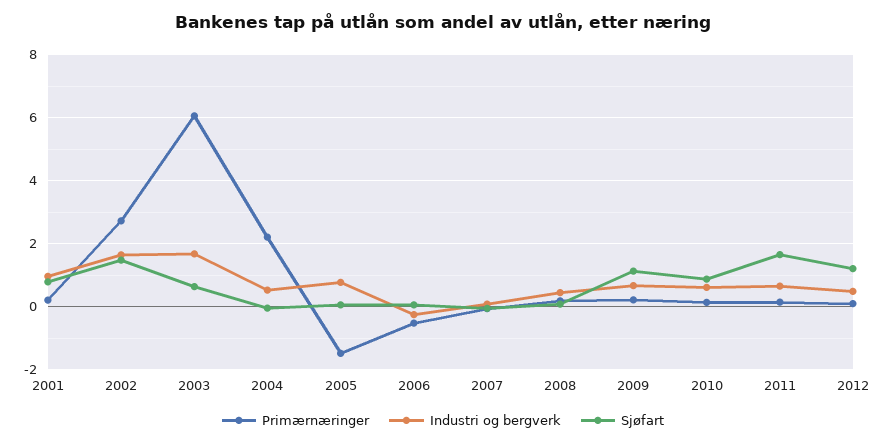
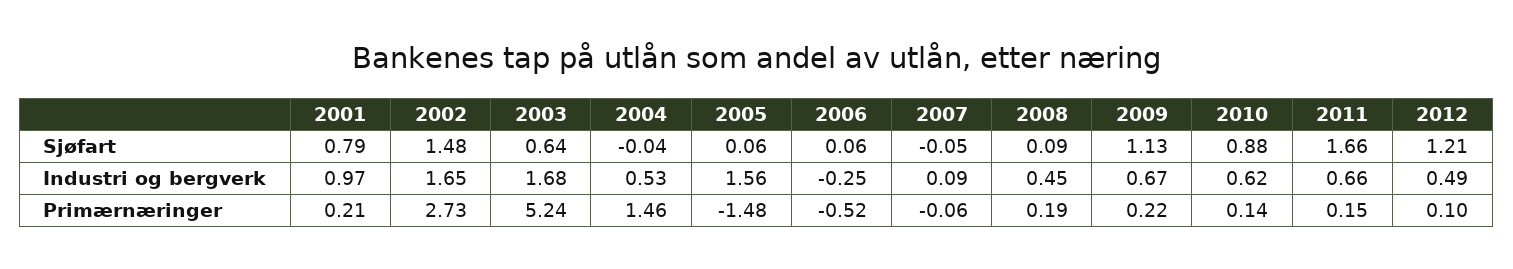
Primærnæringer, 2003: 6 -> 5.24
Primærnæringer, 2004: 2.2 -> 1.46
Industri og bergverk, 2005: 0.8 -> 1.56

